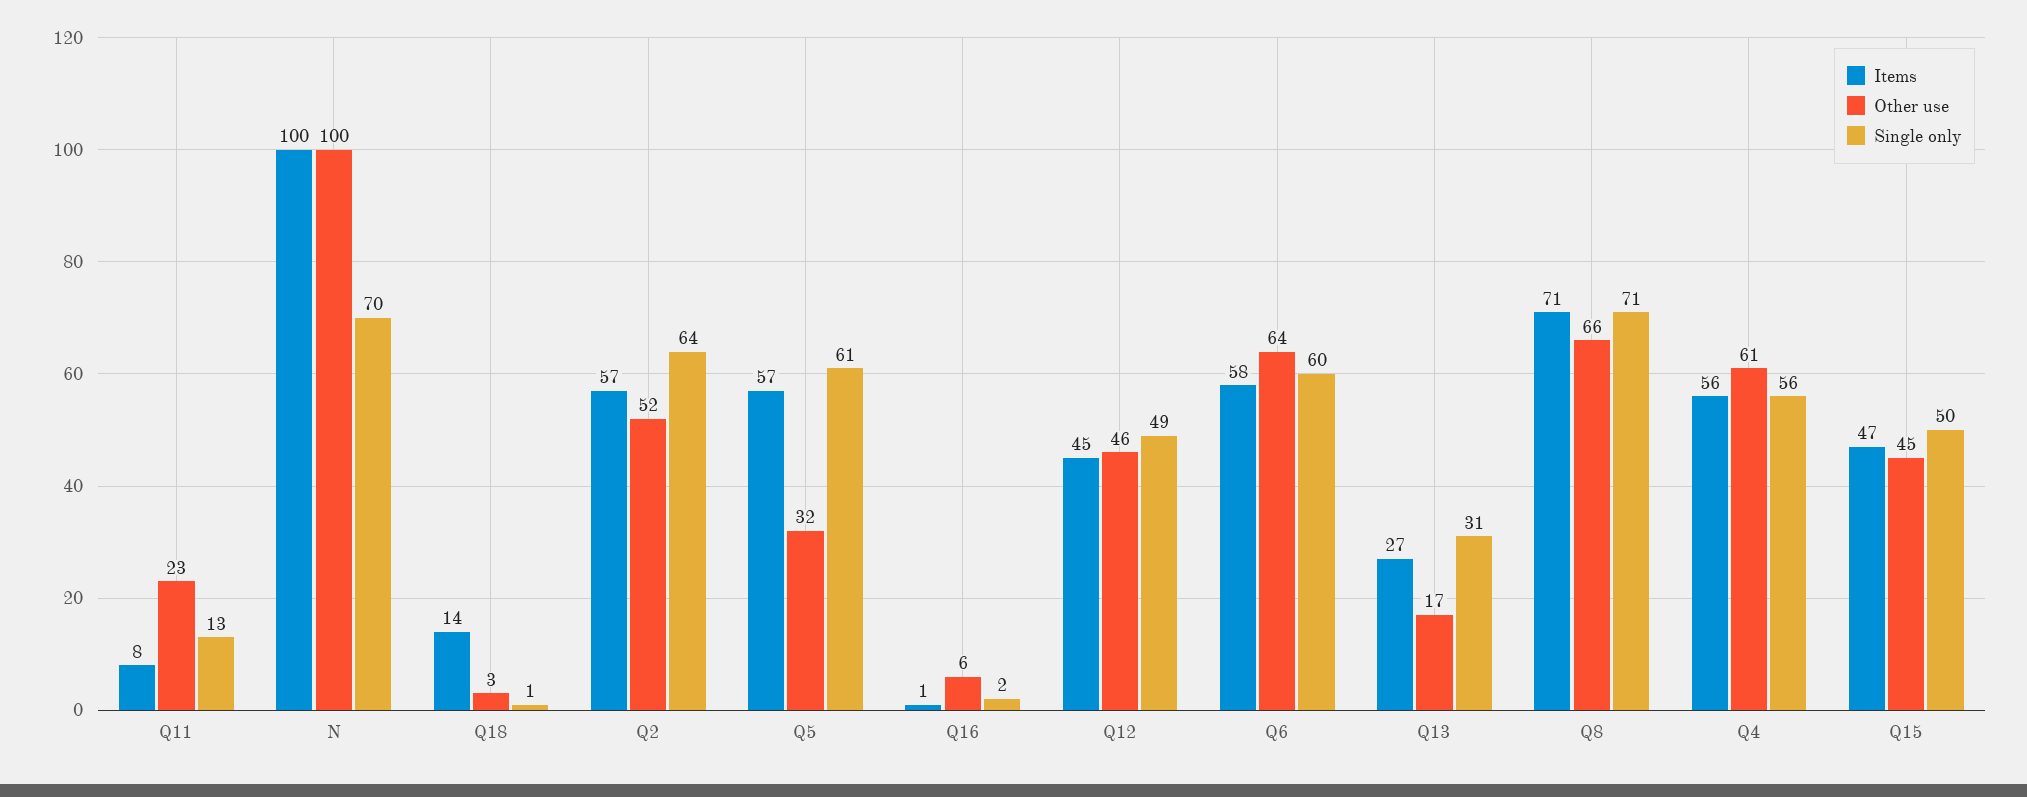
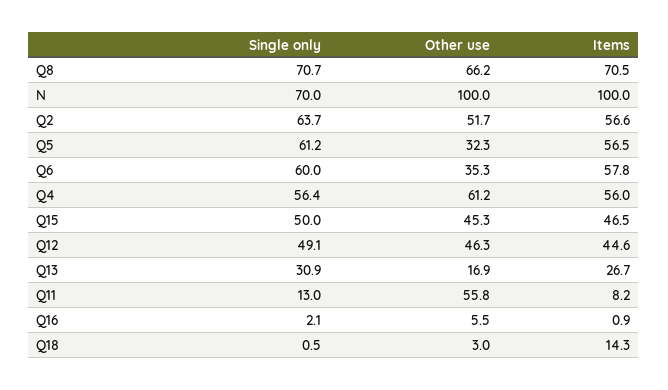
Other use, Q11: 23 -> 55.8
Other use, Q6: 64 -> 35.3

